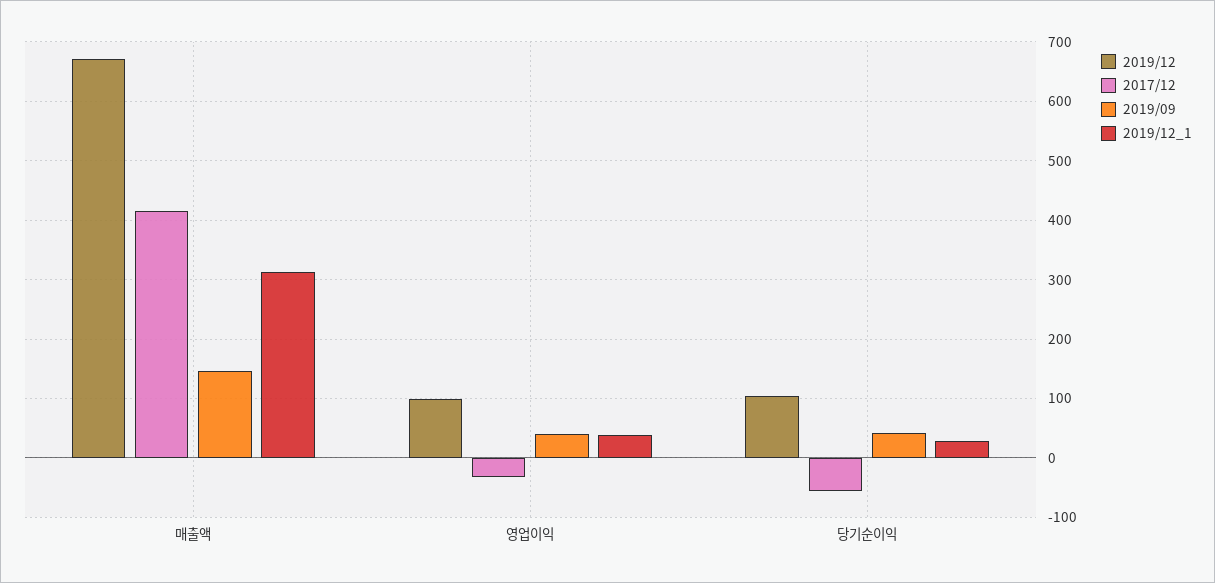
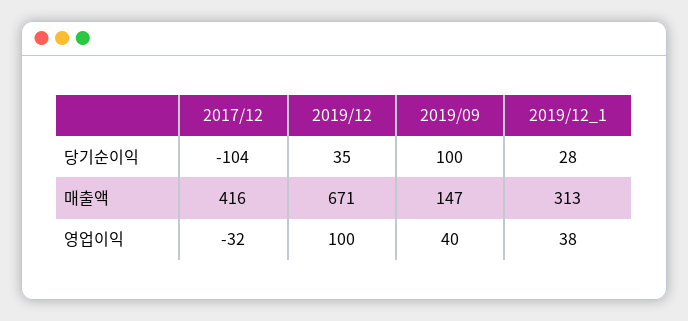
2019/12, 당기순이익: 100 -> 35
2017/12, 당기순이익: -60 -> -104
2019/09, 당기순이익: 40 -> 100

